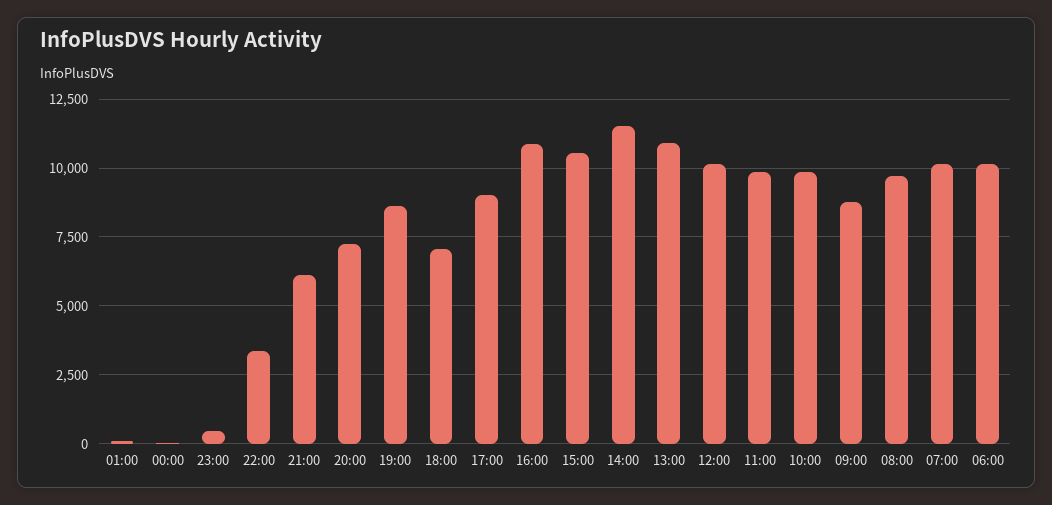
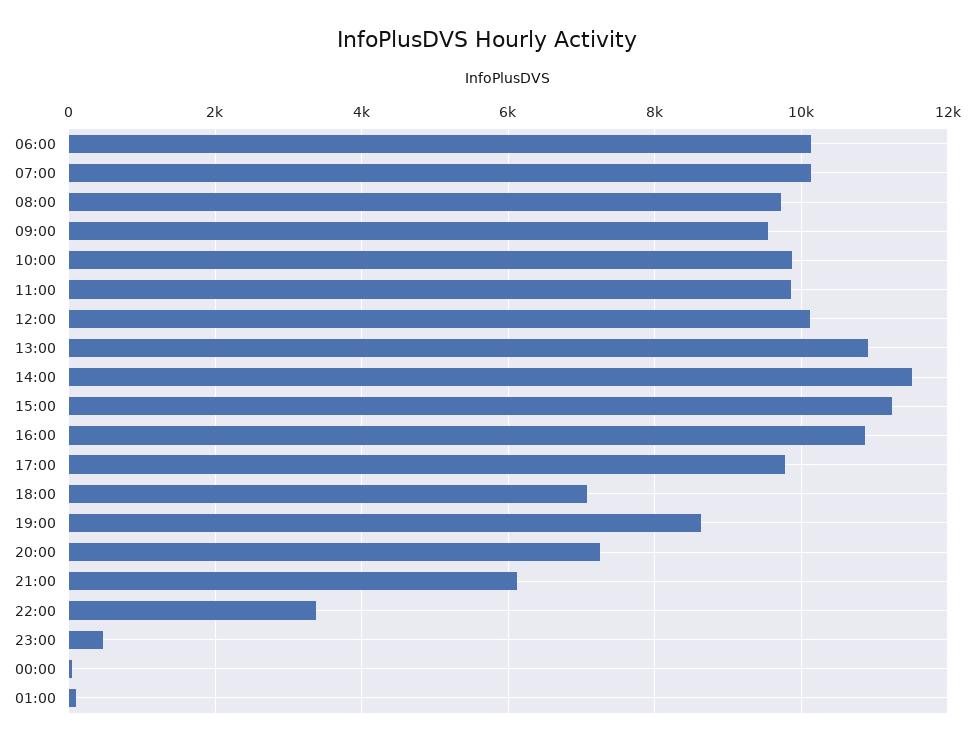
17:00: 9000 -> 9800
15:00: 10500 -> 11200
09:00: 8750 -> 9600

